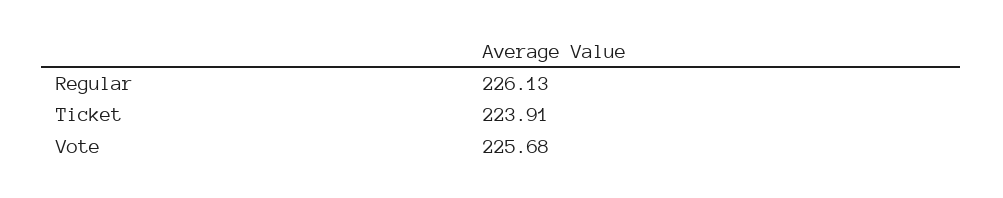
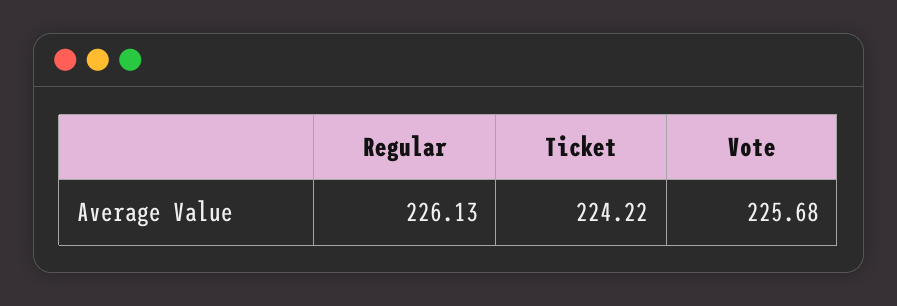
Ticket: 223.91 -> 224.22

